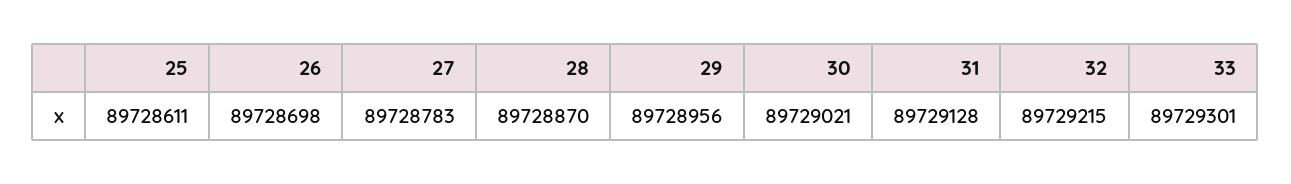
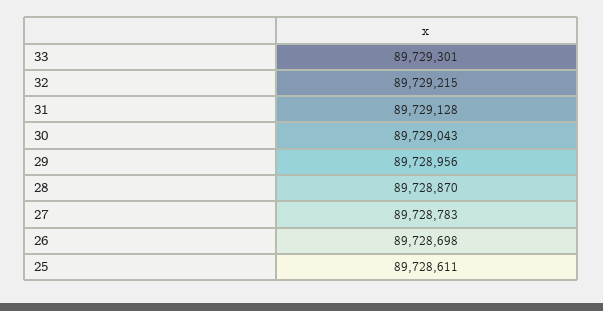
30: 89729021 -> 89729043

